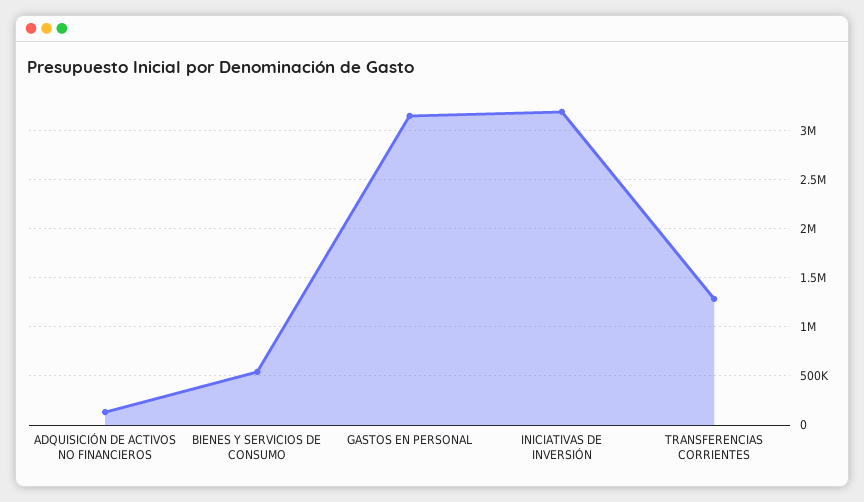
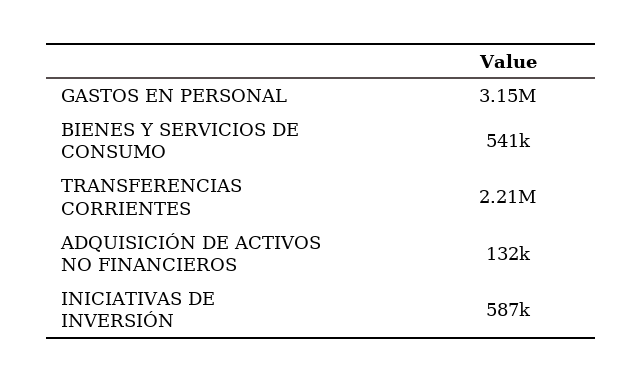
INICIATIVAS DE INVERSIÓN: 3200000 -> 587000
TRANSFERENCIAS CORRIENTES: 1300000 -> 2210000

